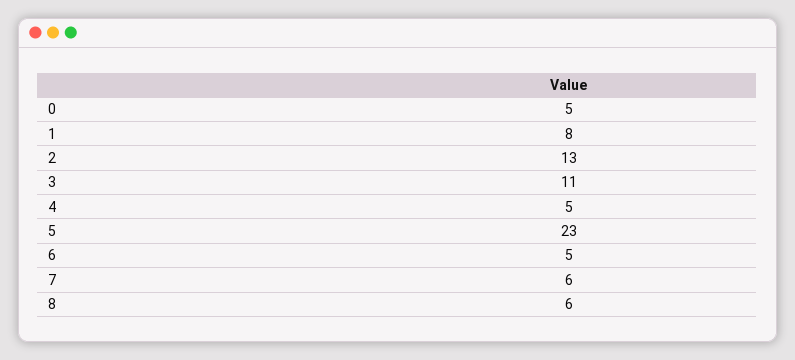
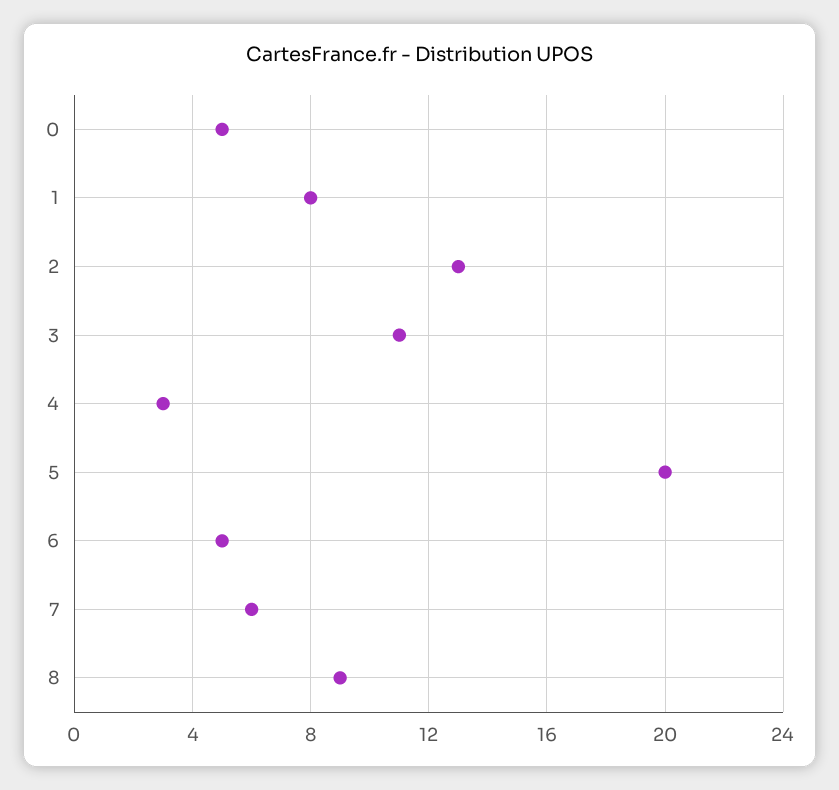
4: 5 -> 3
5: 23 -> 20
8: 6 -> 9

